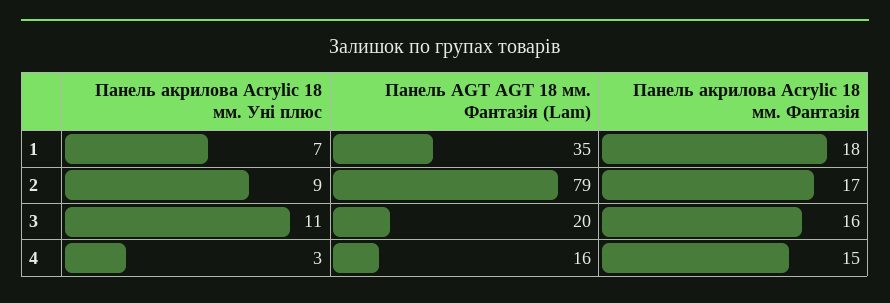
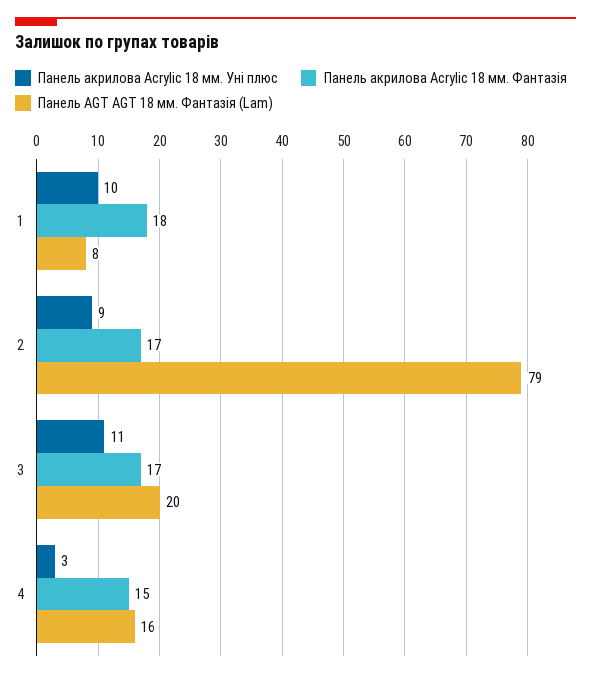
Панель акрилова Acrylic 18 мм. Уні плюс, 1: 7 -> 10
Панель AGT AGT 18 мм. Фантазія (Lam), 1: 35 -> 8
Панель акрилова Acrylic 18 мм. Фантазія, 3: 16 -> 17

